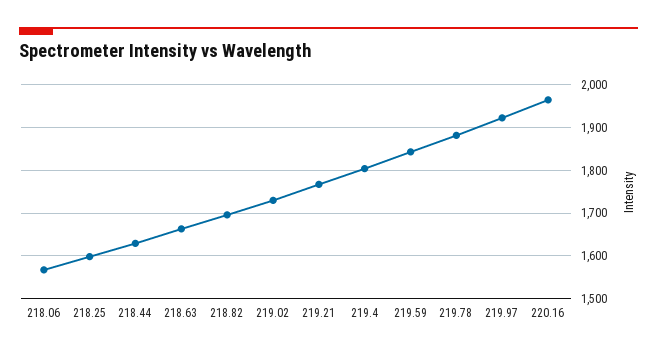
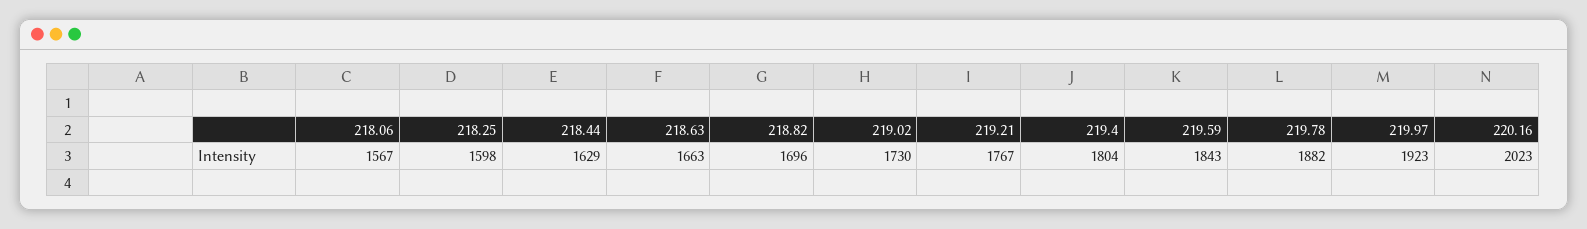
220.16: 1960 -> 2023

